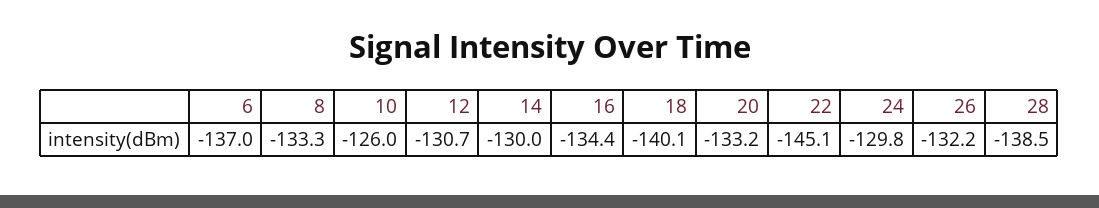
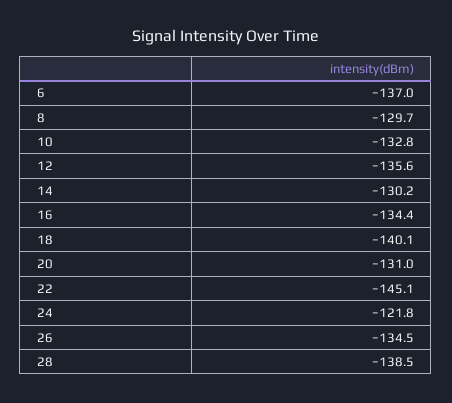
8: -133.3 -> -129.7
10: -126 -> -132.8
12: -130.7 -> -135.6
14: -130 -> -130.2
20: -133.2 -> -131
24: -129.8 -> -121.8
26: -132.2 -> -134.5

